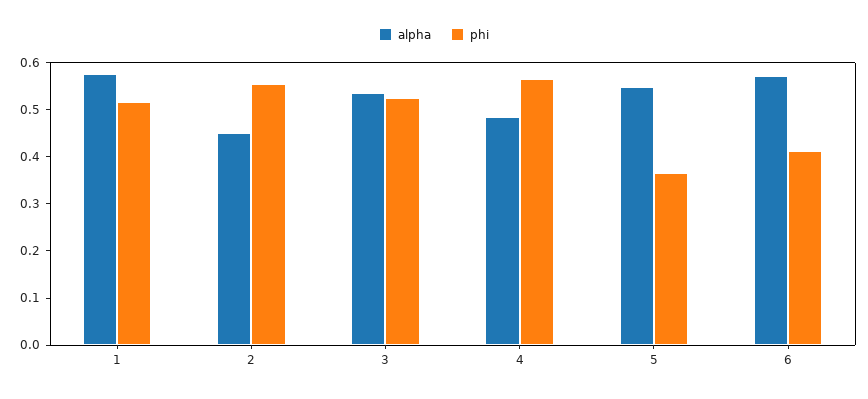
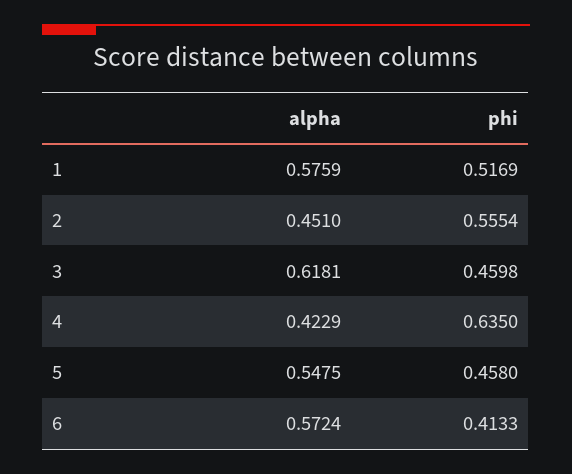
alpha, 3: 0.54 -> 0.6181
phi, 3: 0.52 -> 0.4598
alpha, 4: 0.48 -> 0.4229
phi, 4: 0.56 -> 0.635
phi, 5: 0.36 -> 0.458

